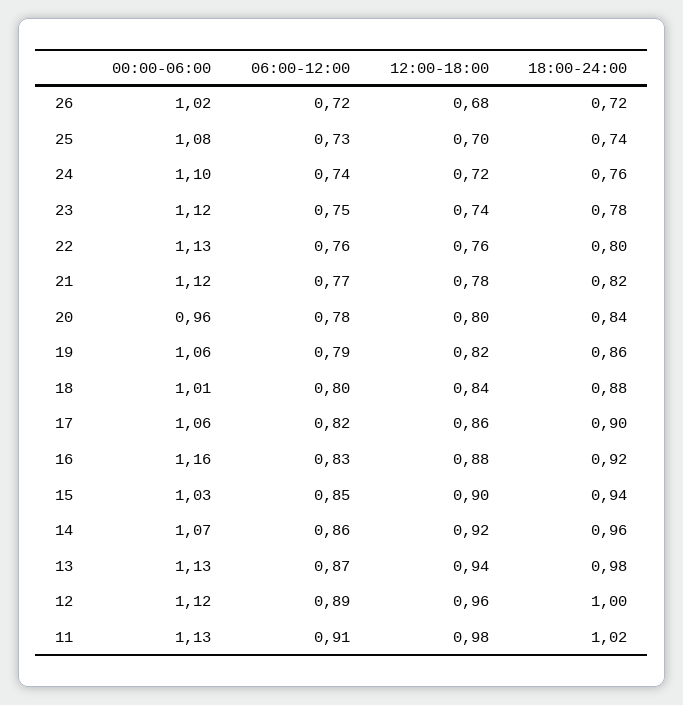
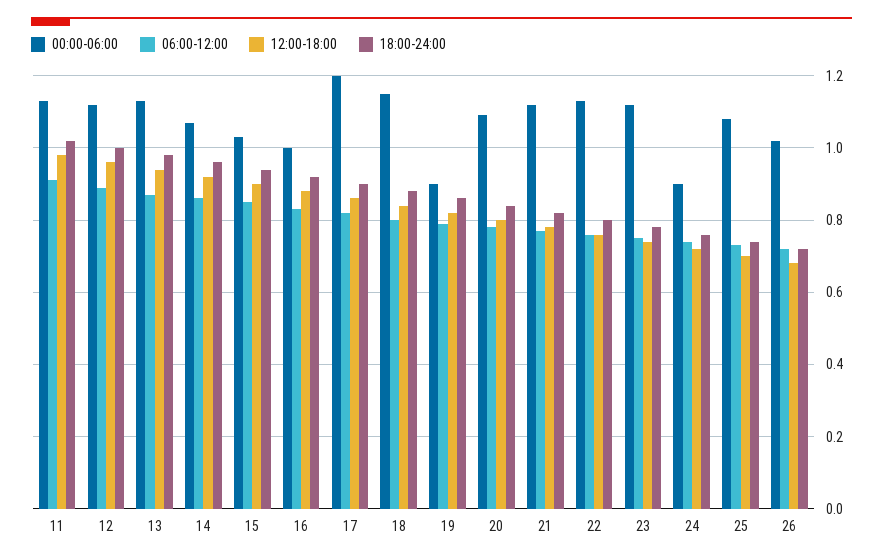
00:00-06:00, 24: 1.1 -> 0.9
00:00-06:00, 20: 0.96 -> 1.1
00:00-06:00, 19: 1.06 -> 0.9
00:00-06:00, 18: 1.01 -> 1.15
00:00-06:00, 17: 1.06 -> 1.2
00:00-06:00, 16: 1.16 -> 1

